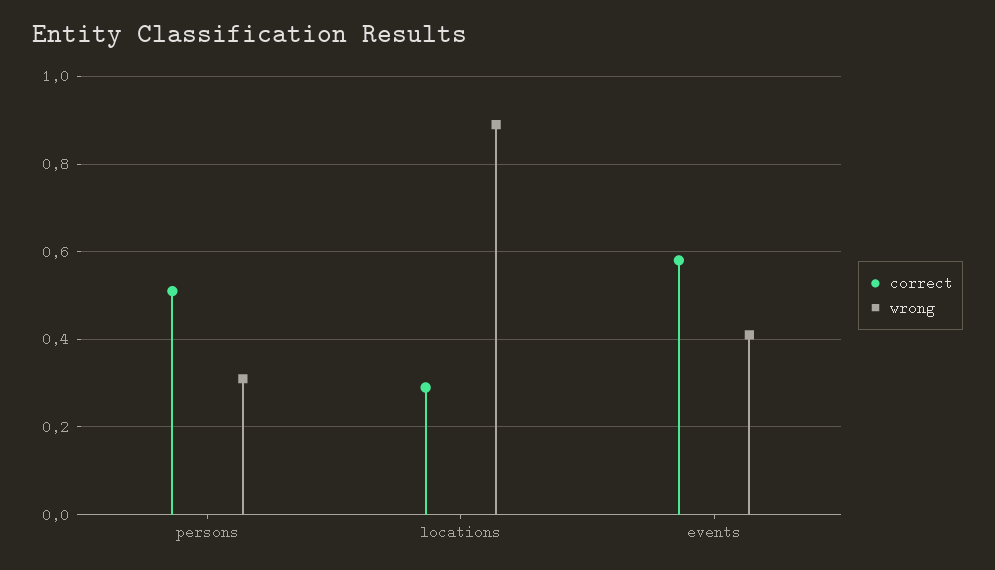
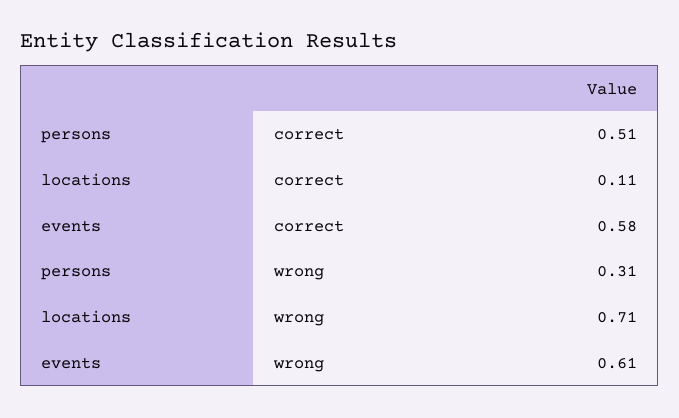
correct, locations: 0.3 -> 0.11
wrong, locations: 0.9 -> 0.71
wrong, events: 0.4 -> 0.61

